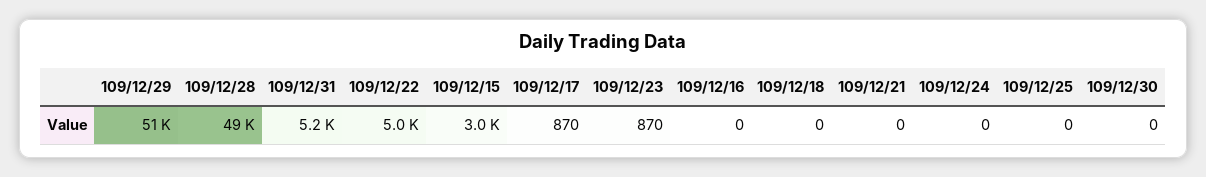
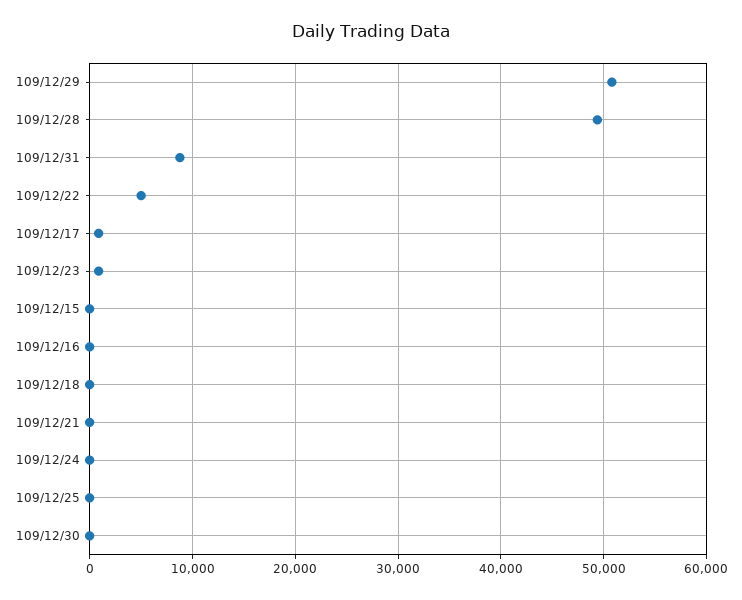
109/12/31: 5200 -> 9000
109/12/15: 3000 -> 0

